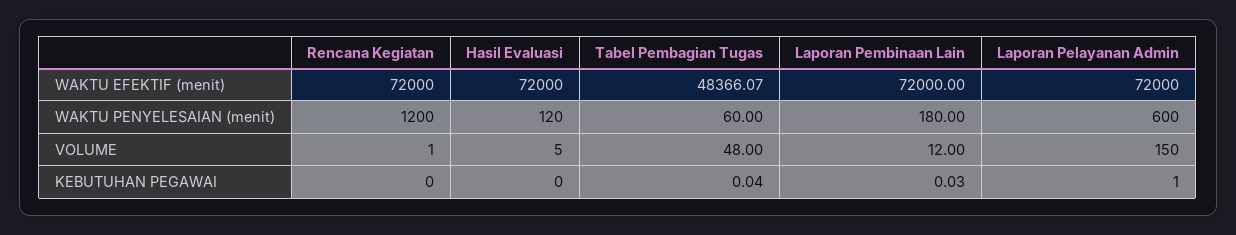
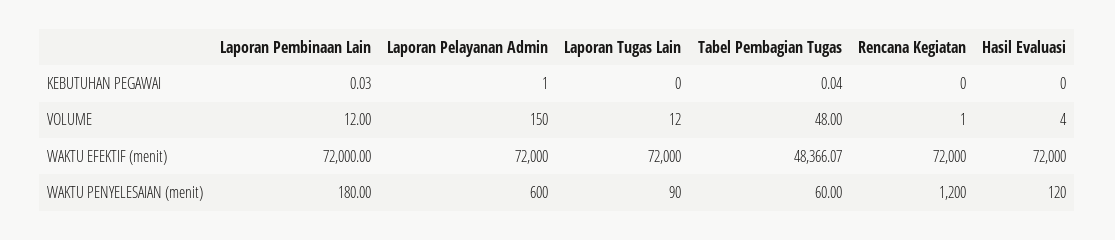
Hasil Evaluasi, VOLUME: 5 -> 4
Laporan Tugas Lain, KEBUTUHAN PEGAWAI: none -> 0
Laporan Tugas Lain, VOLUME: none -> 12
Laporan Tugas Lain, WAKTU EFEKTIF (menit): none -> 72000
Laporan Tugas Lain, WAKTU PENYELESAIAN (menit): none -> 90

